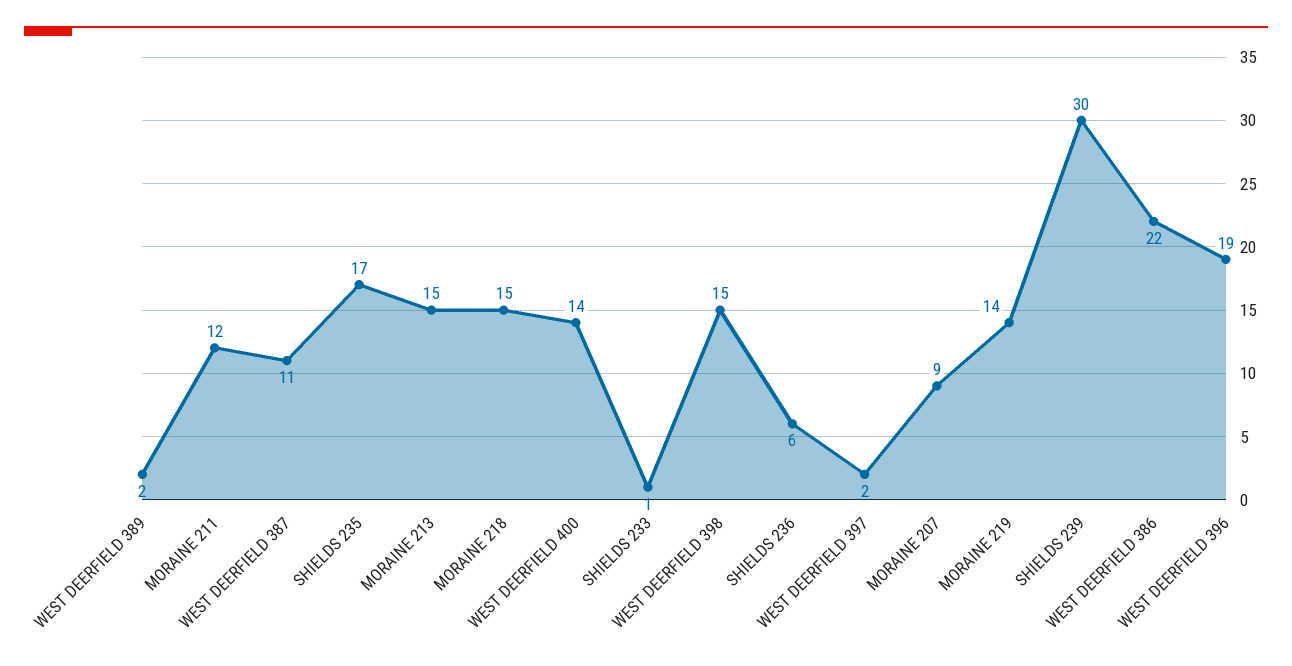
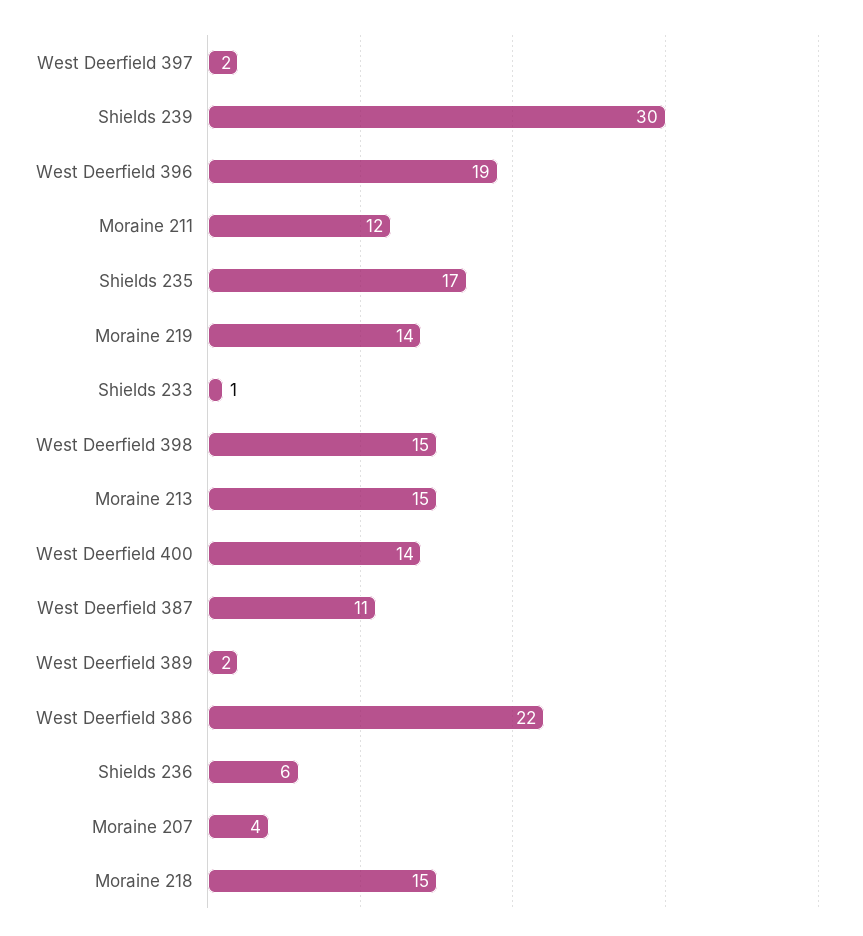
MORAINE 207: 9 -> 4

